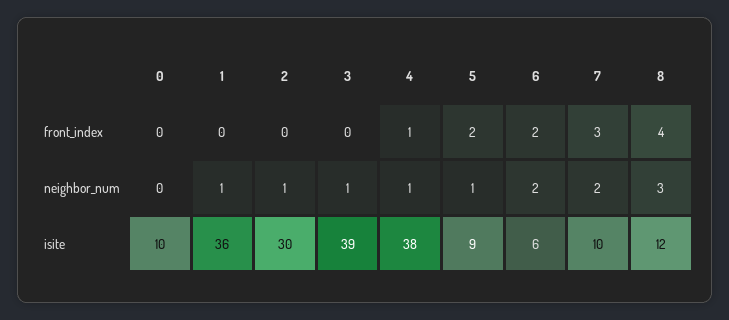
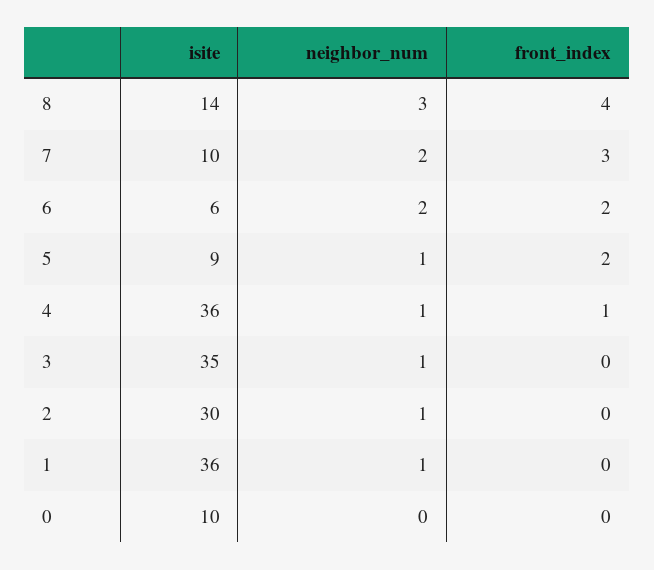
3, isite: 39 -> 35
4, isite: 38 -> 36
8, isite: 12 -> 14

